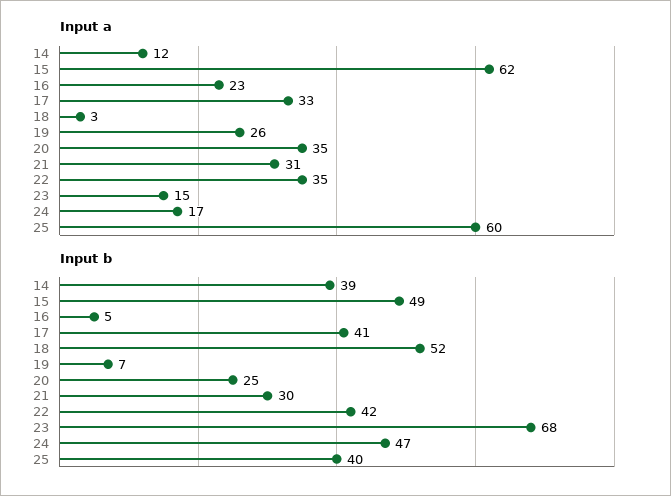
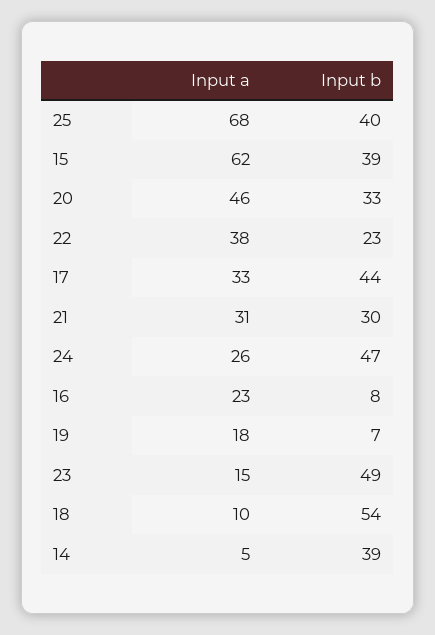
Input a, 14: 12 -> 5
Input a, 18: 3 -> 10
Input a, 19: 26 -> 18
Input a, 20: 35 -> 46
Input a, 22: 35 -> 38
Input a, 24: 17 -> 26
Input a, 25: 60 -> 68
Input b, 15: 49 -> 39
Input b, 16: 5 -> 8
Input b, 17: 41 -> 44
Input b, 18: 52 -> 54
Input b, 20: 25 -> 33
Input b, 22: 42 -> 23
Input b, 23: 68 -> 49

